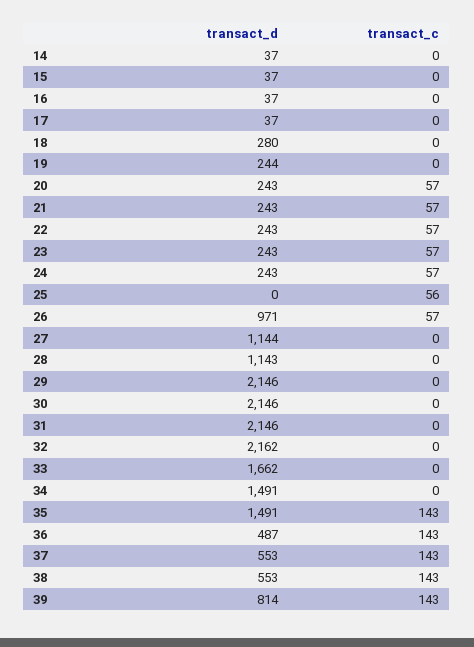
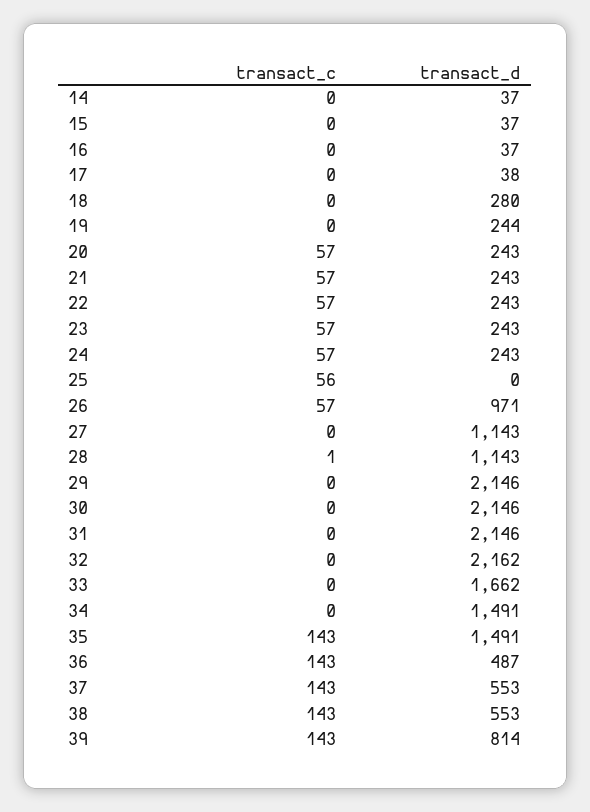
transact_d, 17: 37 -> 38
transact_d, 27: 1144 -> 1143
transact_c, 28: 0 -> 1

